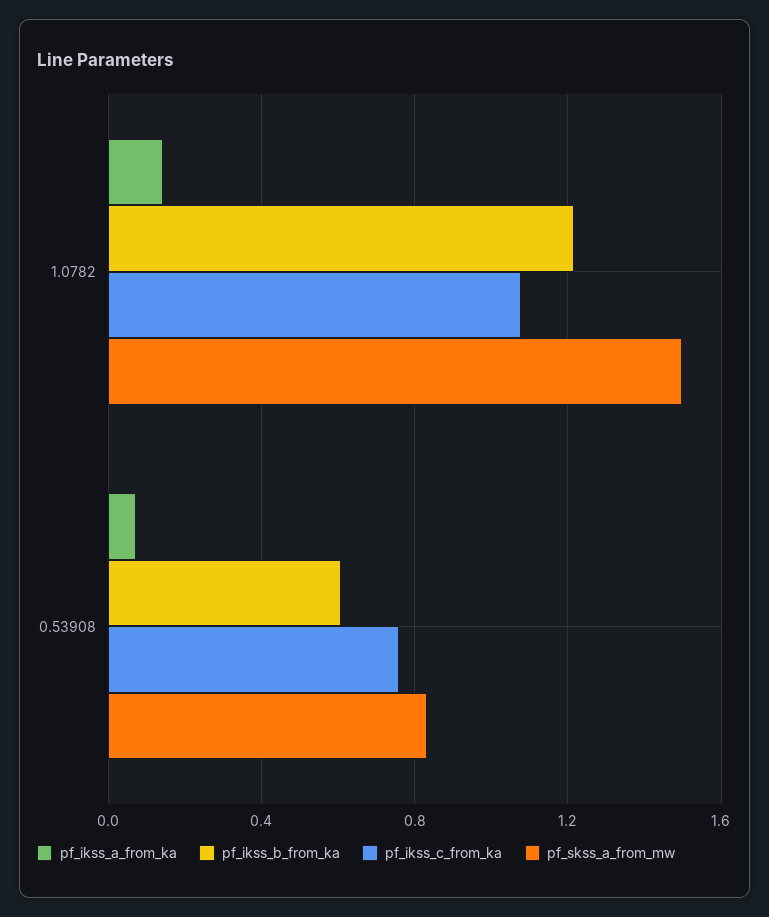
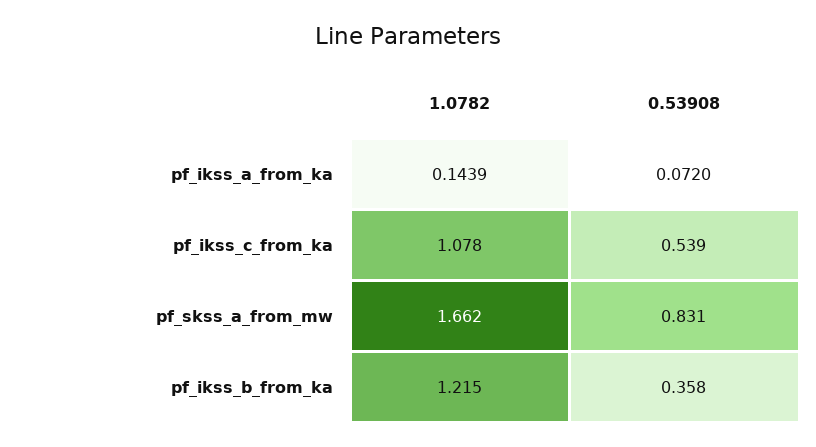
pf_skss_a_from_mw, 1.0782: 1.5 -> 1.662
pf_ikss_b_from_ka, 0.53908: 0.6 -> 0.358
pf_ikss_c_from_ka, 0.53908: 0.75 -> 0.539

